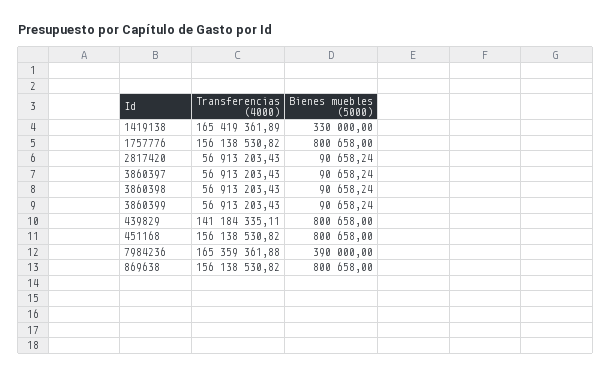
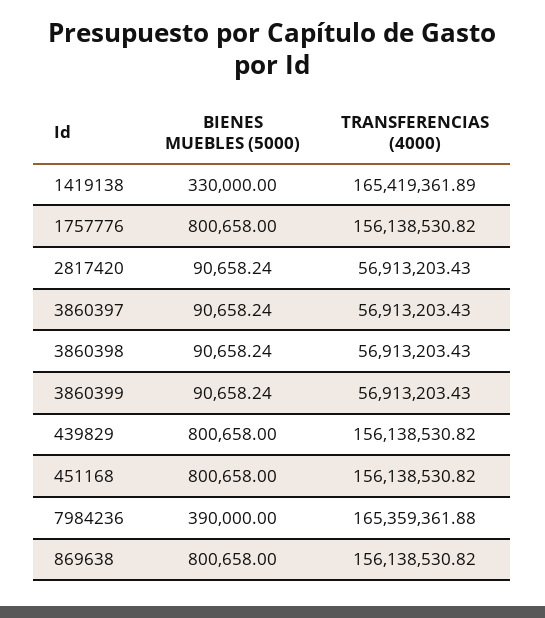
Transferencias (4000), 439829: 141184335.11 -> 156138530.82

